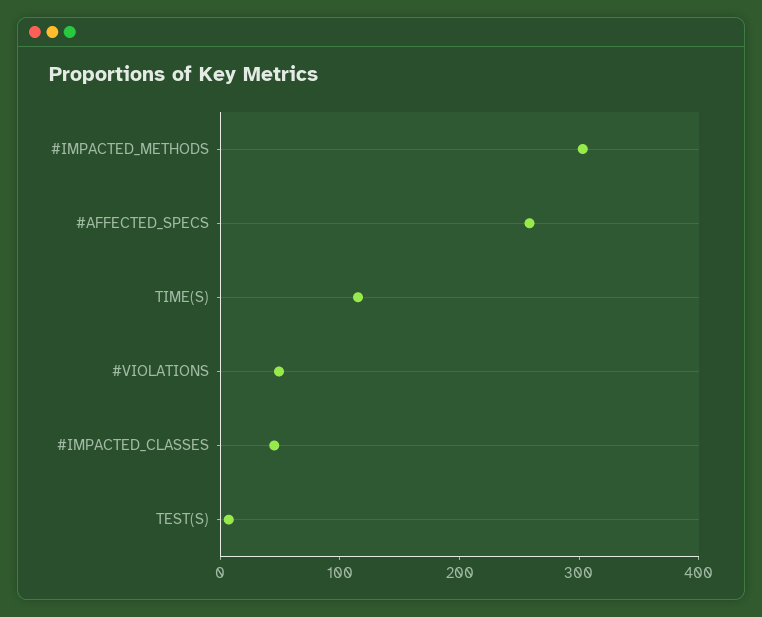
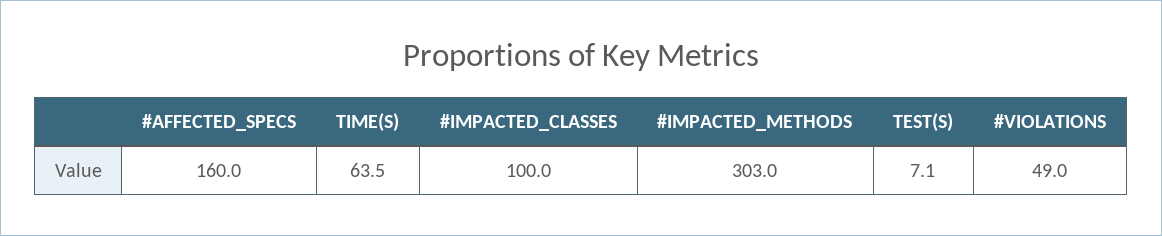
#AFFECTED_SPECS: 260 -> 160
TIME(S): 120 -> 63.5
#IMPACTED_CLASSES: 40 -> 100

